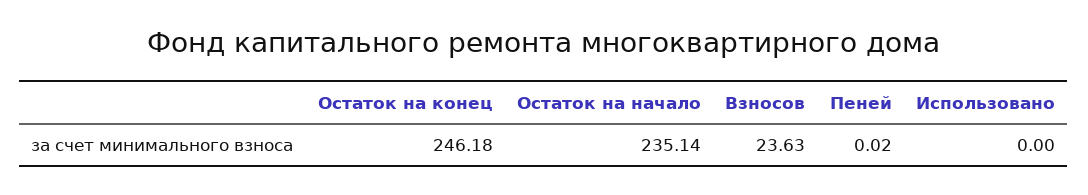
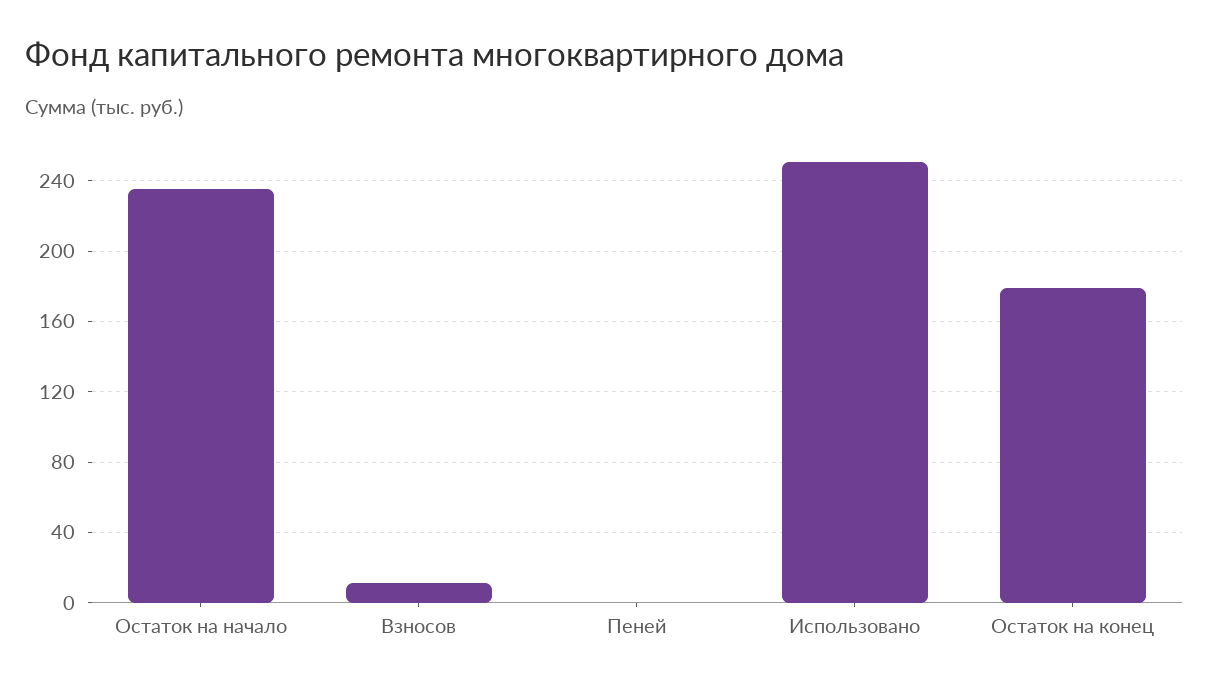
Остаток на конец: 246.18 -> 180
Взносов: 23.63 -> 10
Использовано: 0 -> 250

